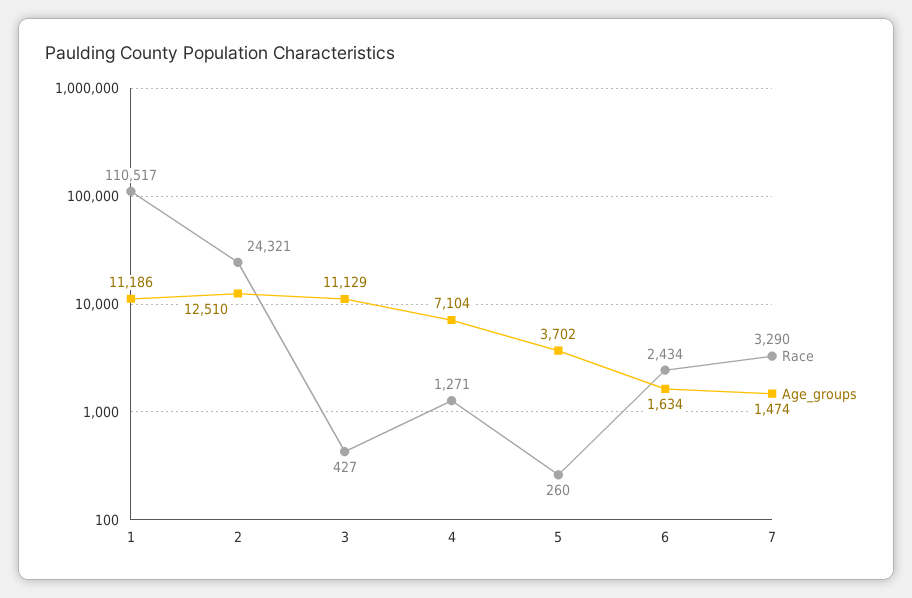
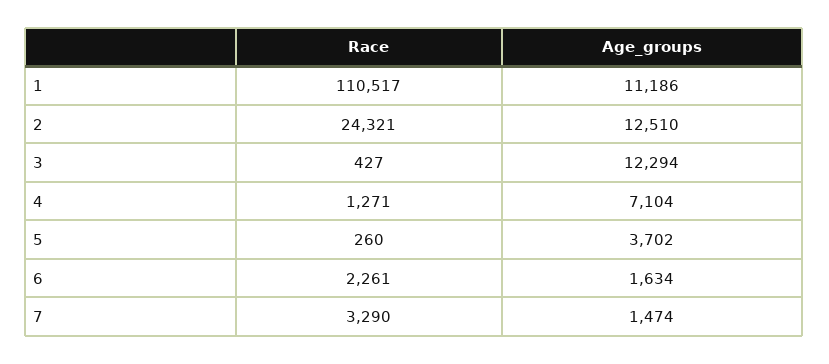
Age_groups, 3: 11129 -> 12294
Race, 6: 2434 -> 2261

